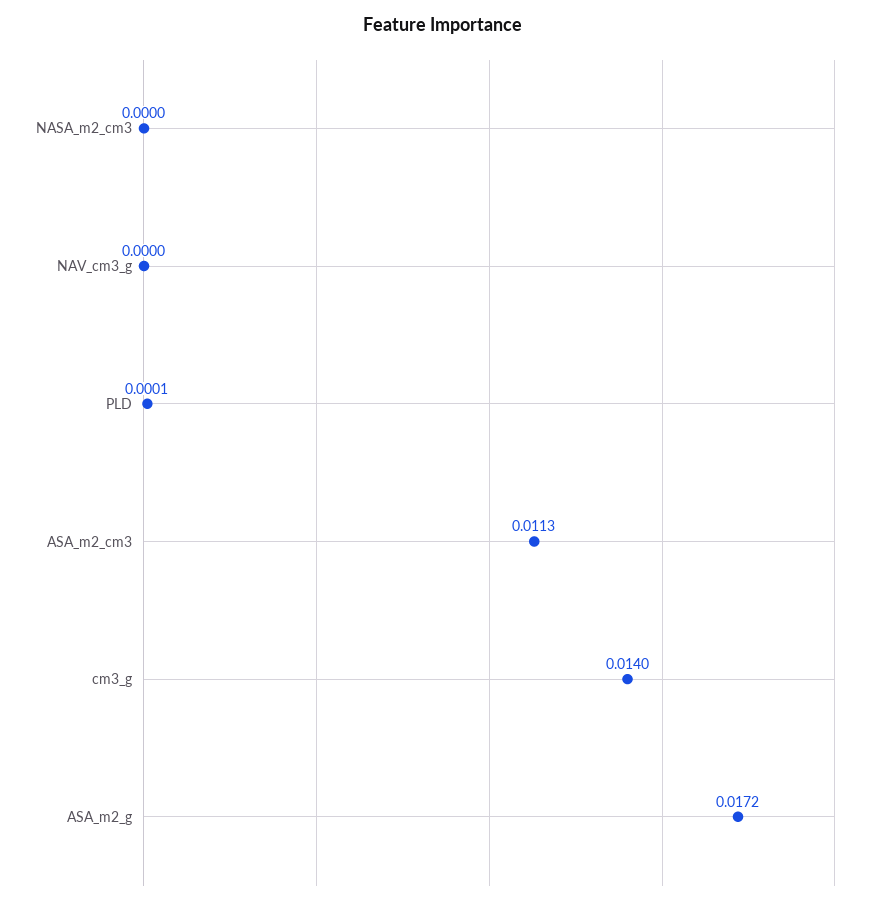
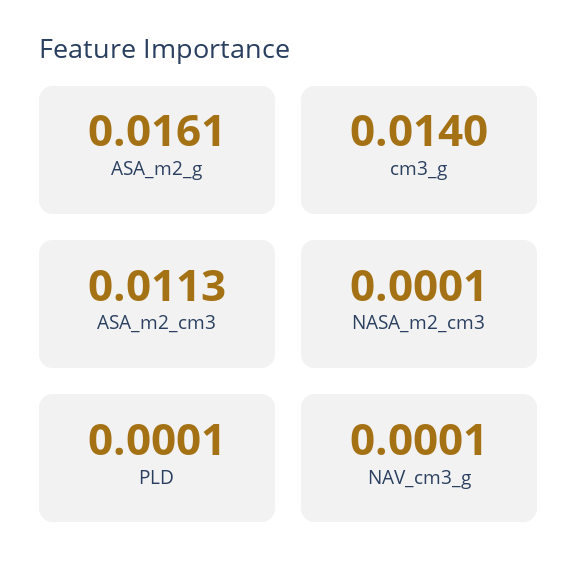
NASA_m2_cm3: 0 -> 0.0001
NAV_cm3_g: 0 -> 0.0001
ASA_m2_g: 0.0172 -> 0.0161

